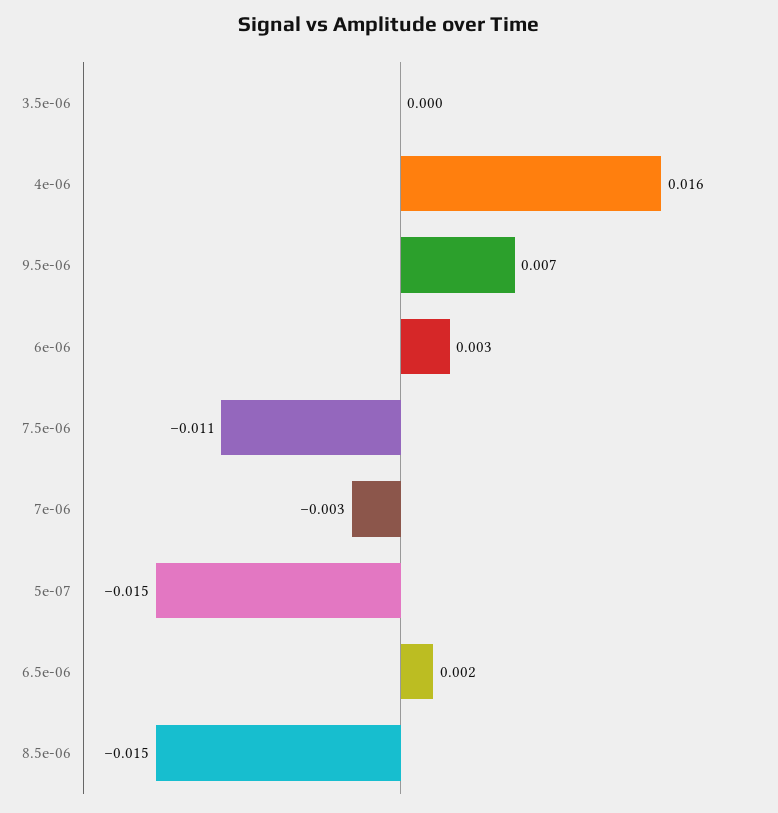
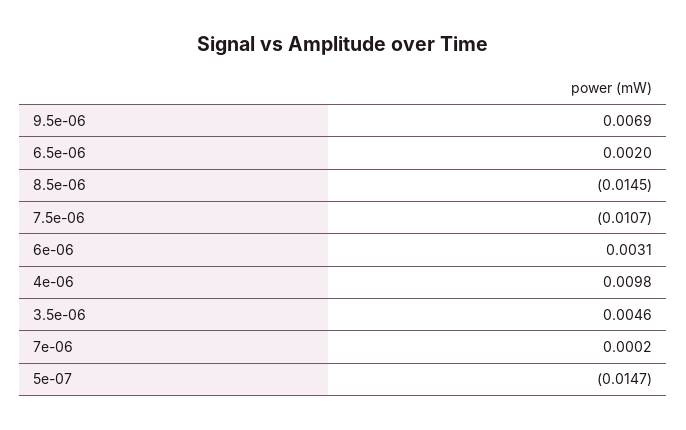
3.5e-06: 0 -> 0.0046
4e-06: 0.016 -> 0.0098
7e-06: -0.003 -> 0.0002

